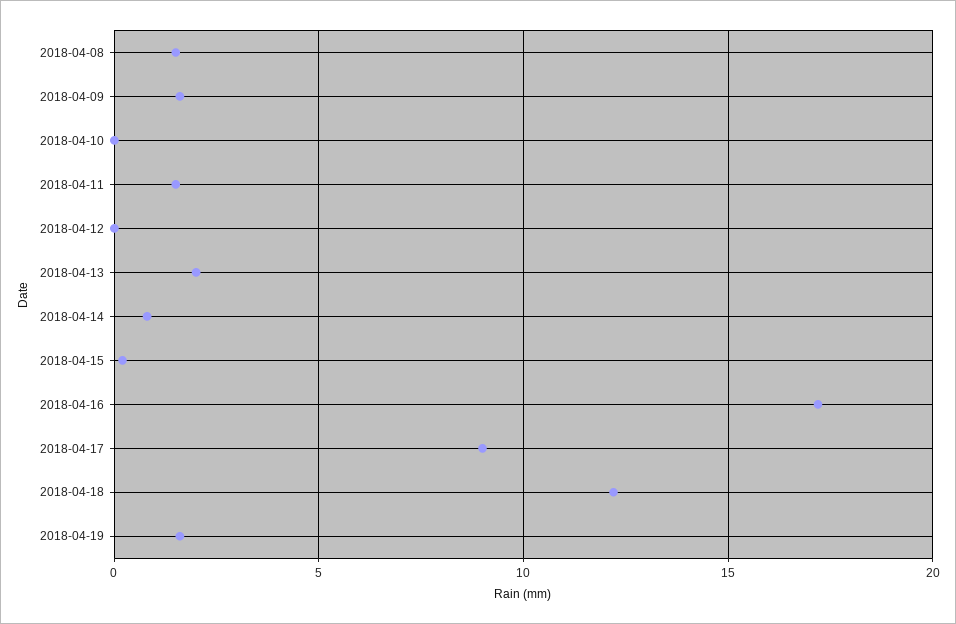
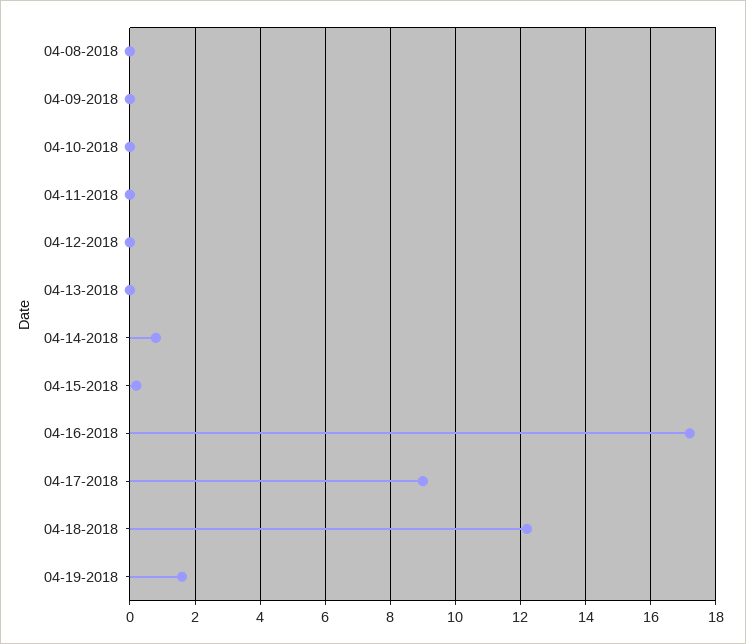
2018-04-08: 1.5 -> 0
2018-04-09: 1.5 -> 0
2018-04-11: 1.5 -> 0
2018-04-13: 2 -> 0

